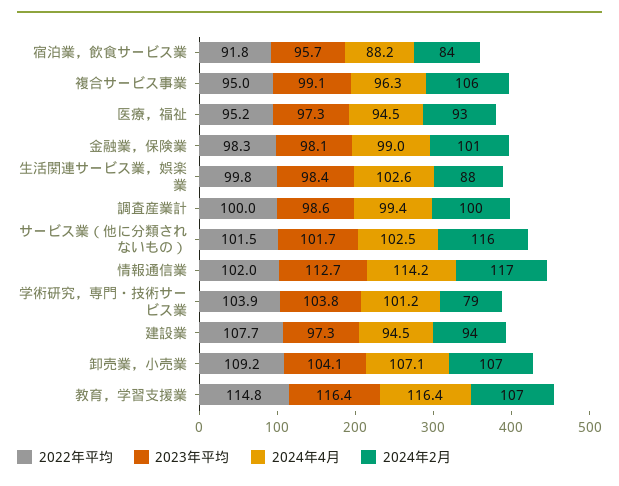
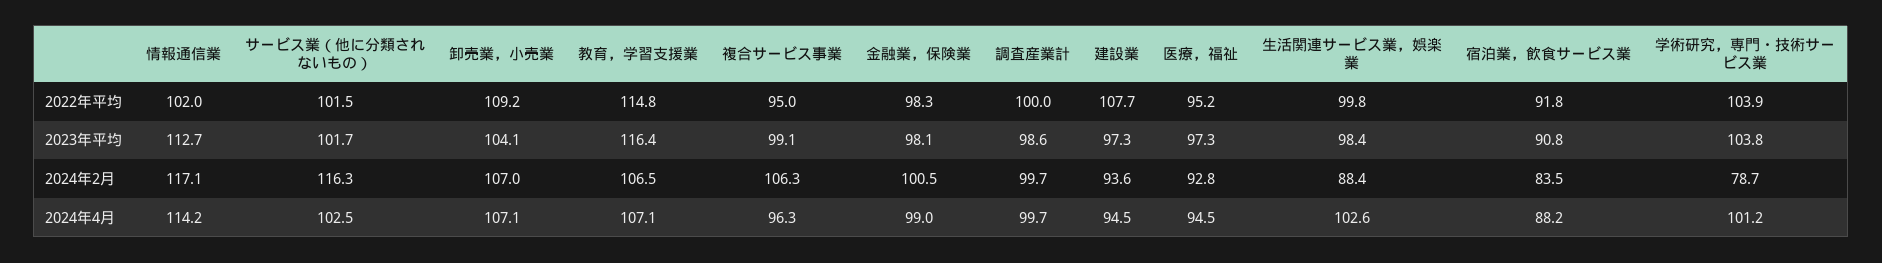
2023年平均, 宿泊業，飲食サービス業: 95.7 -> 90.8
2024年4月, 調査産業計: 99.4 -> 99.7
2024年4月, 教育，学習支援業: 116.4 -> 107.1

